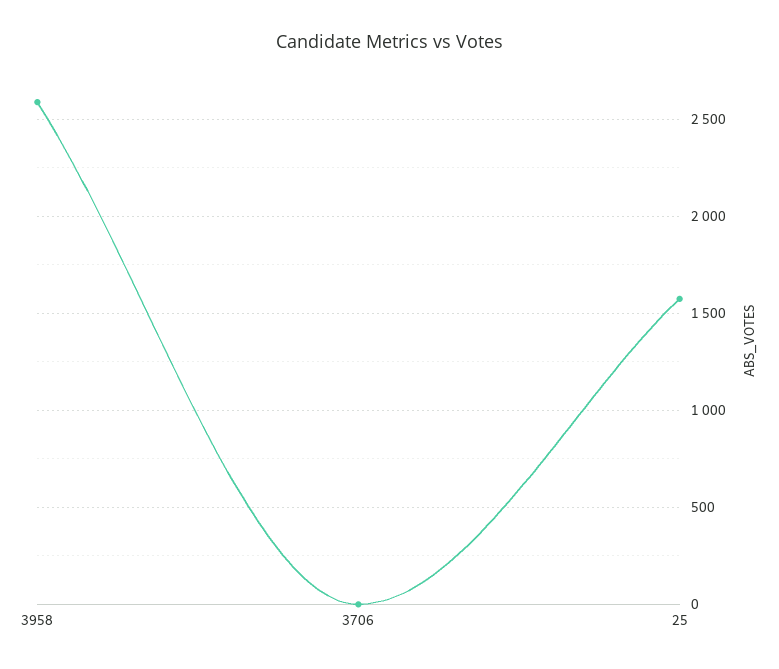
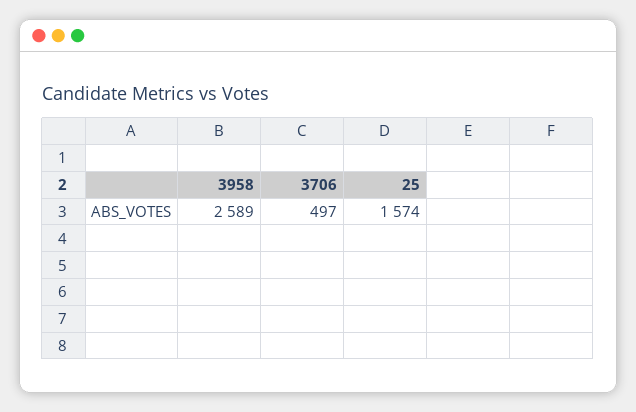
3706: 0 -> 497

